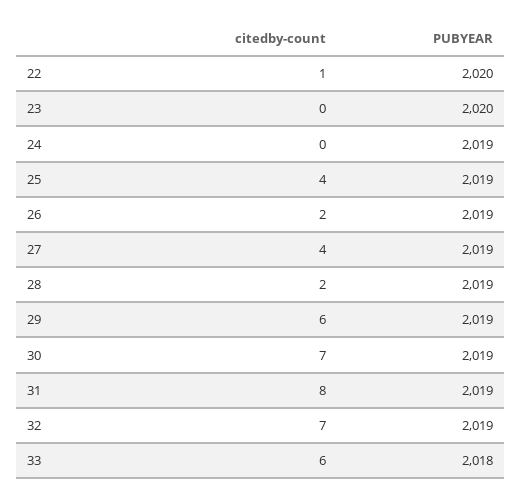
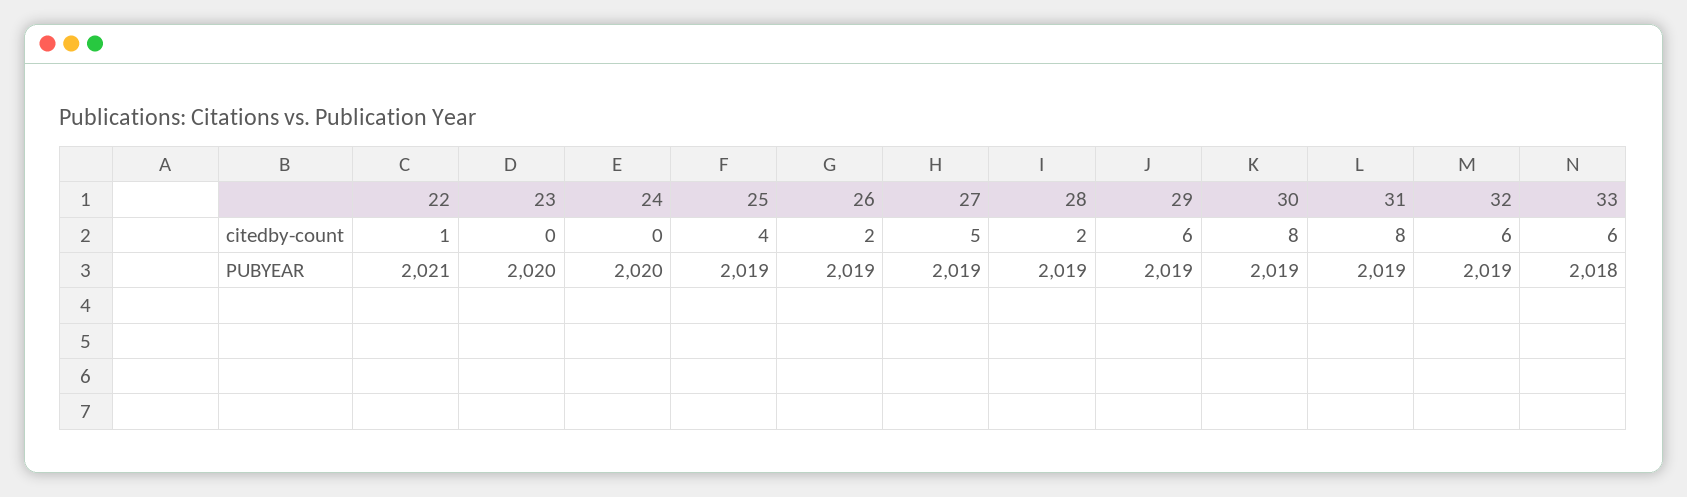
PUBYEAR, 22: 2020 -> 2021
PUBYEAR, 24: 2019 -> 2020
citedby-count, 27: 4 -> 5
citedby-count, 30: 7 -> 8
citedby-count, 32: 7 -> 6

